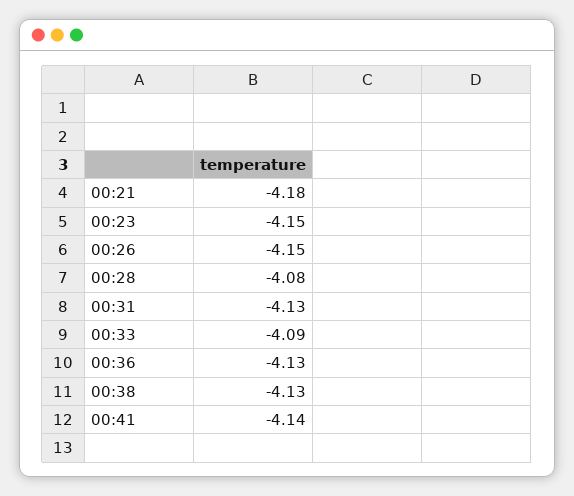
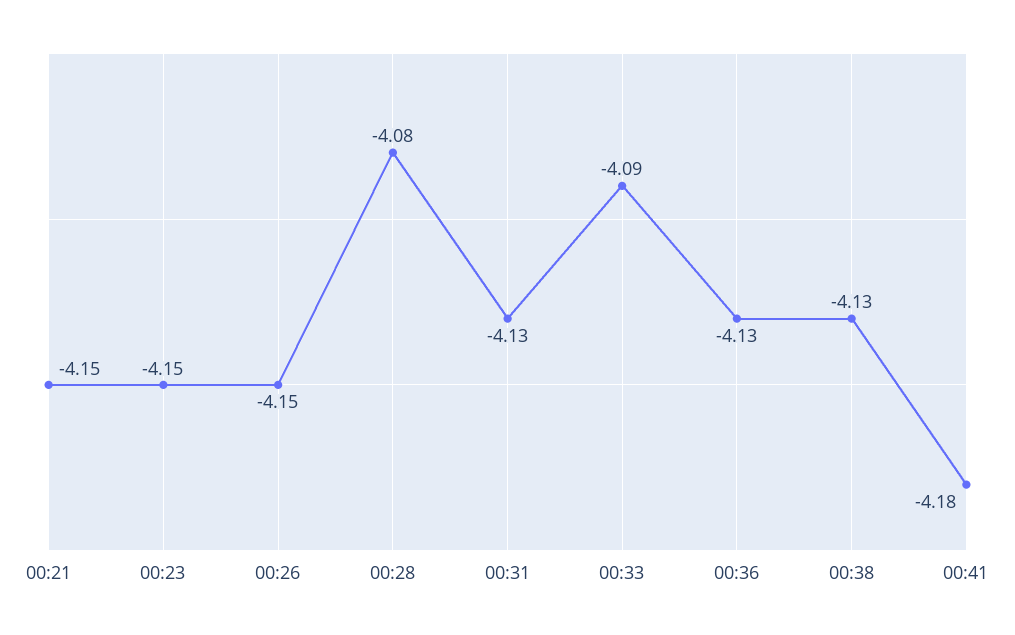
00:21: -4.18 -> -4.15
00:41: -4.14 -> -4.18

